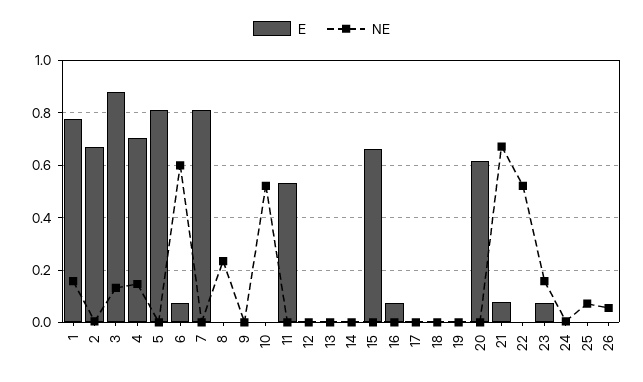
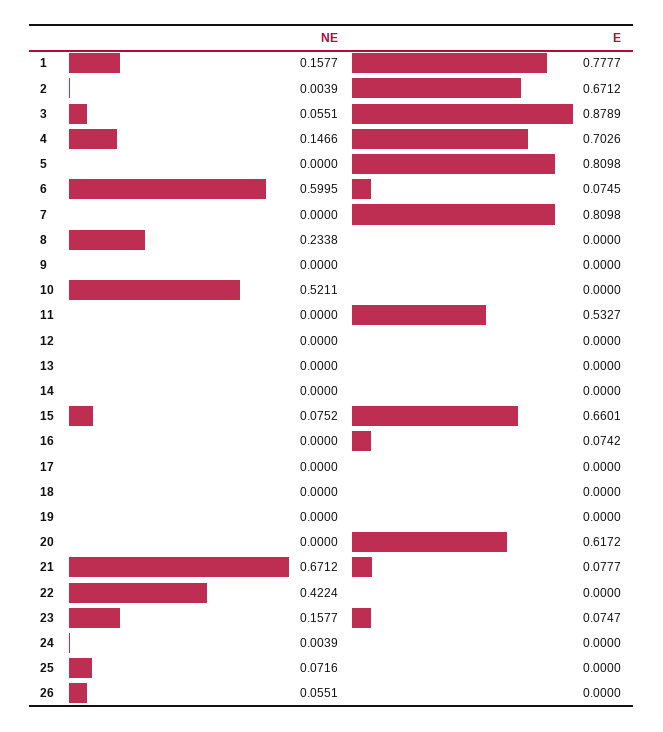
NE, 3: 0.125 -> 0.0551
NE, 15: 0 -> 0.0752
NE, 22: 0.525 -> 0.4224

